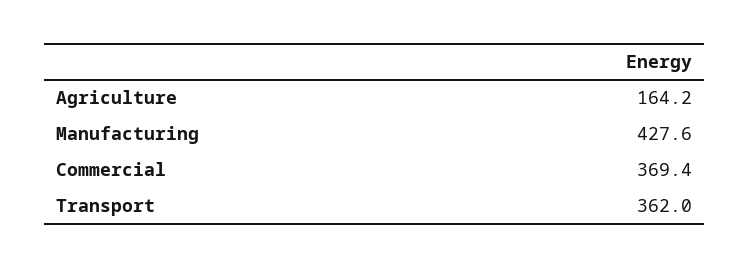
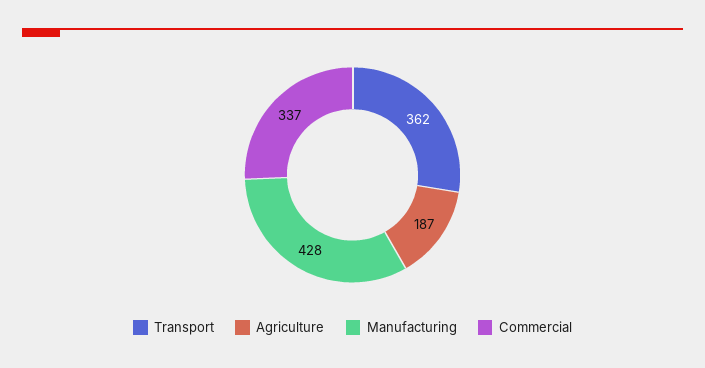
Agriculture: 164.2 -> 187
Commercial: 369.4 -> 337

